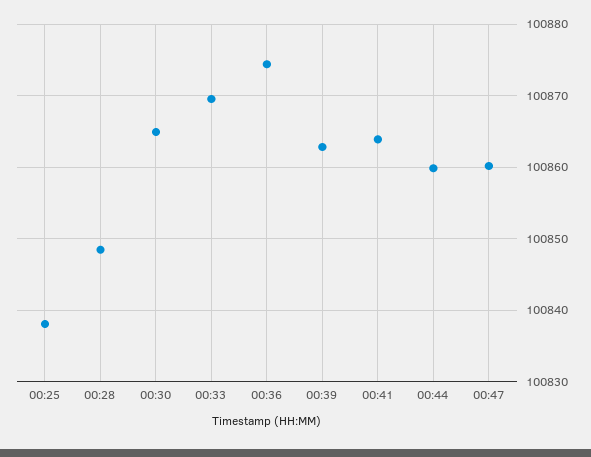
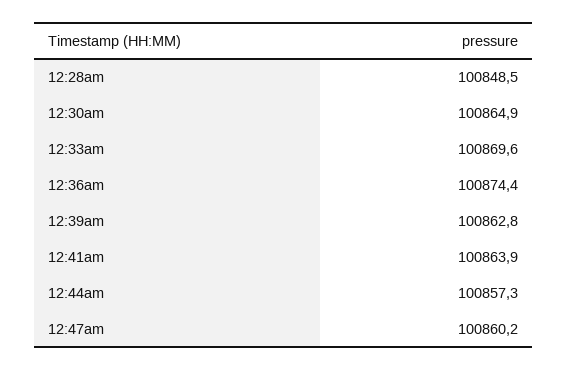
00:25: 100838 -> none
00:44: 100860 -> 100857.3

